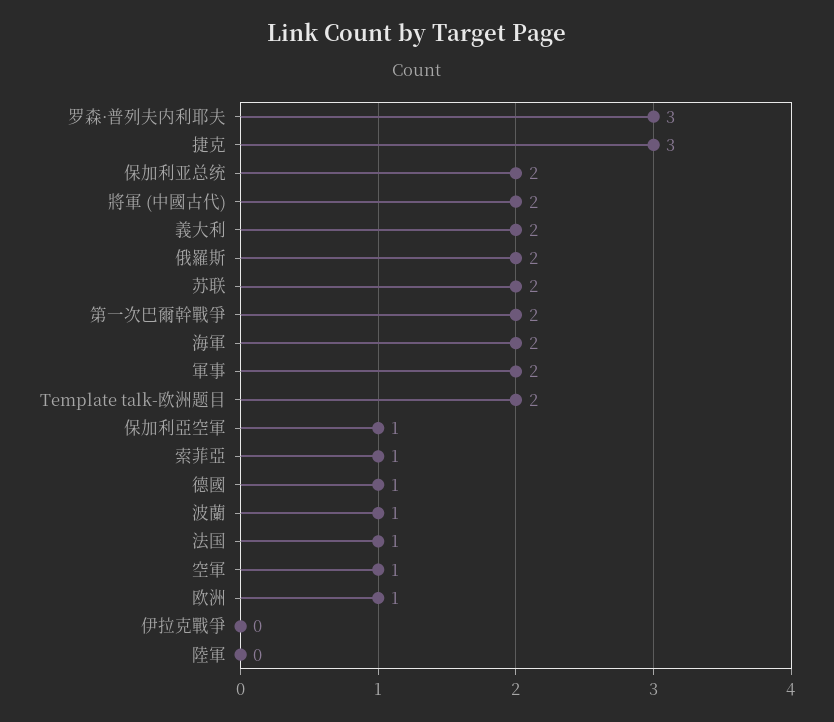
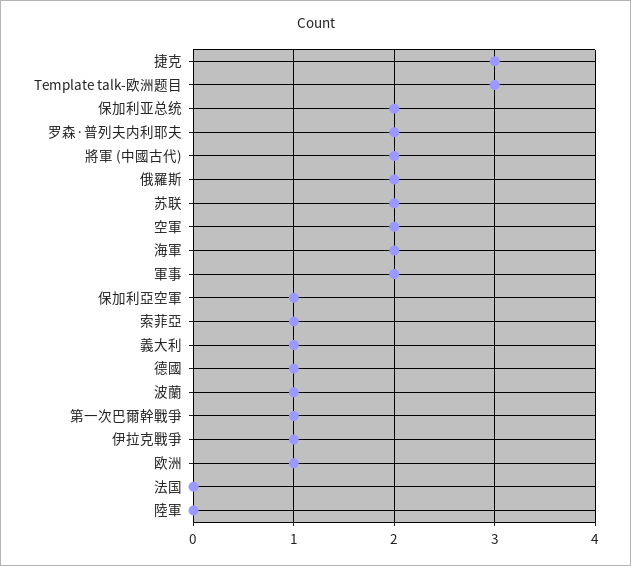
罗森·普列夫内利耶夫: 3 -> 2
義大利: 2 -> 1
第一次巴爾幹戰爭: 2 -> 1
Template talk-欧洲题目: 2 -> 3
法国: 1 -> 0
空軍: 1 -> 2
伊拉克戰爭: 0 -> 1

